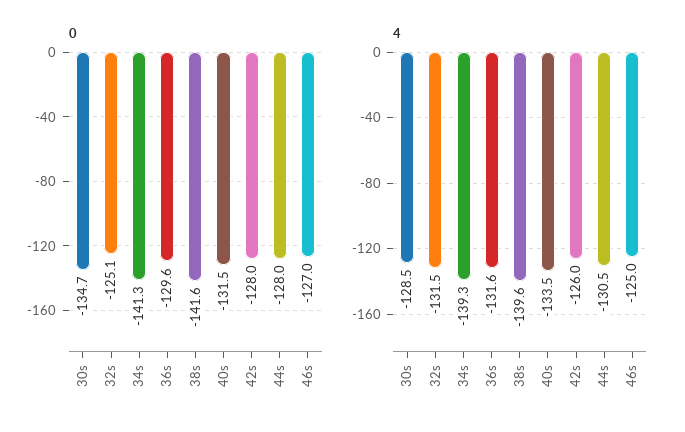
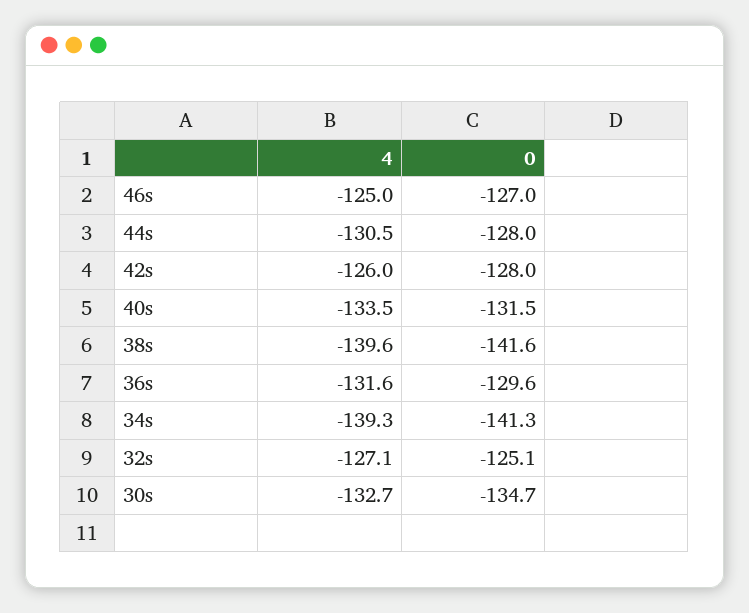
4, 30s: -128.5 -> -132.7
4, 32s: -131.5 -> -127.1

